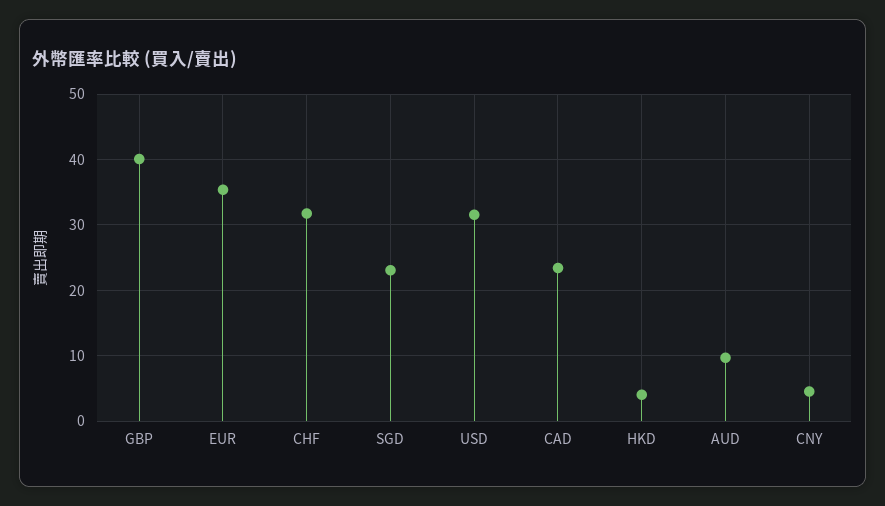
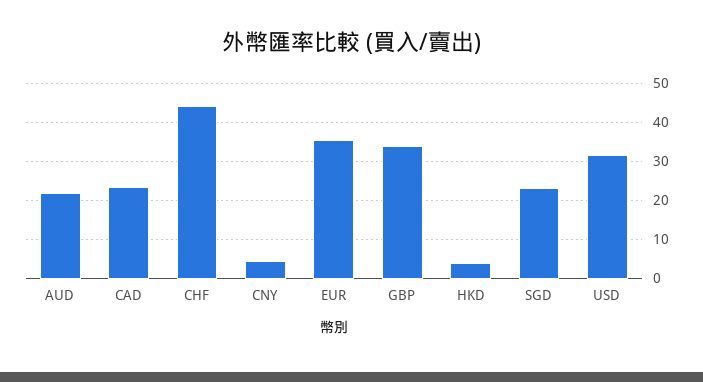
GBP: 40 -> 34
CHF: 32 -> 44
AUD: 10 -> 22

